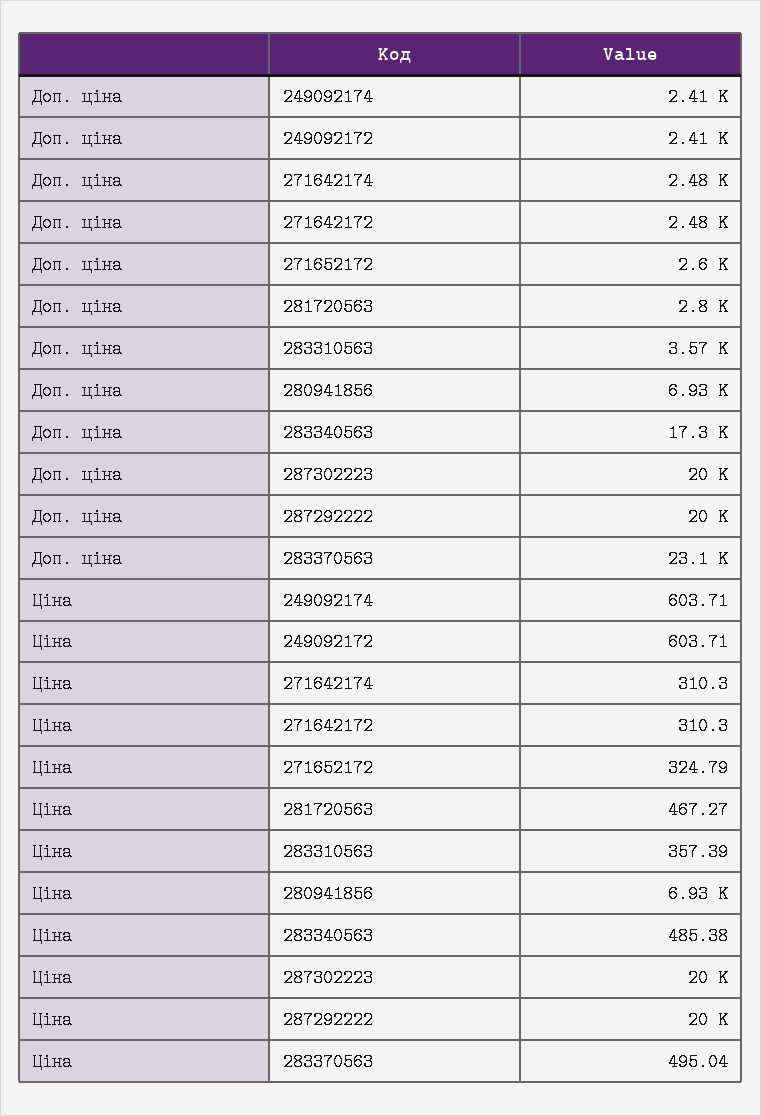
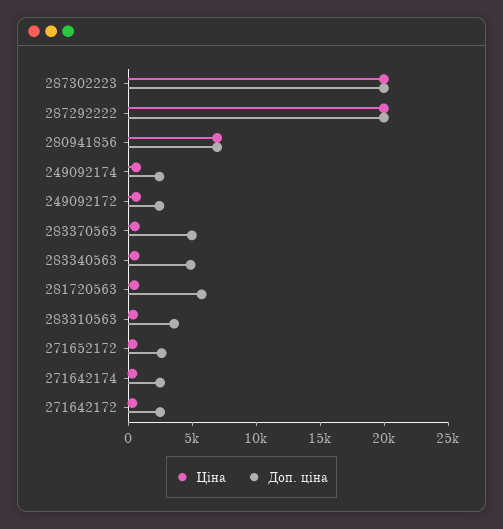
Доп. ціна, 281720563: 2800 -> 6000
Доп. ціна, 283340563: 17300 -> 5000
Доп. ціна, 283370563: 23100 -> 5000

